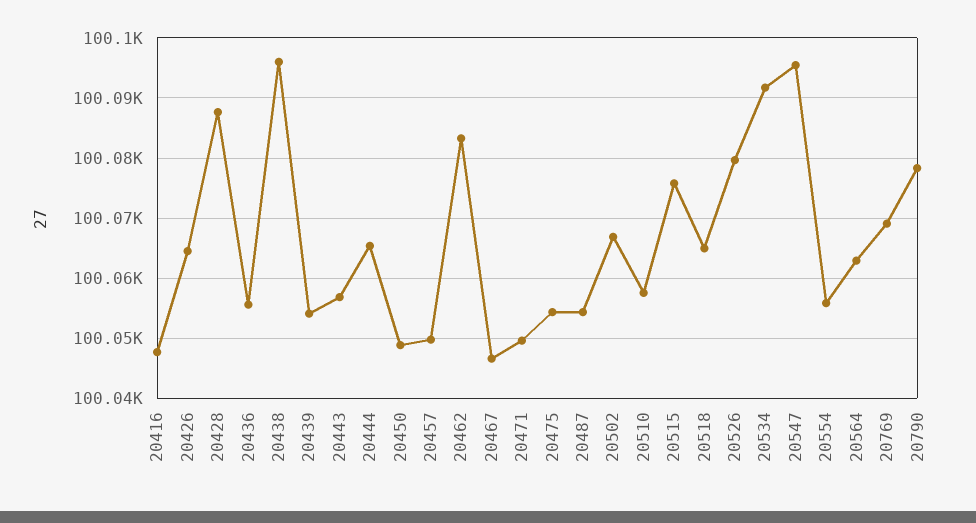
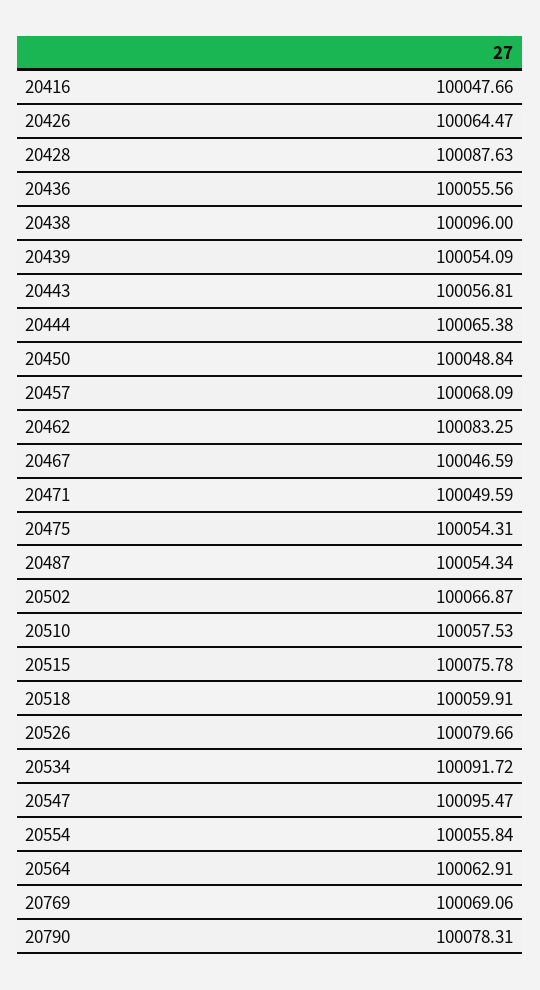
20457: 100050 -> 100068.09
20518: 100065 -> 100059.91

